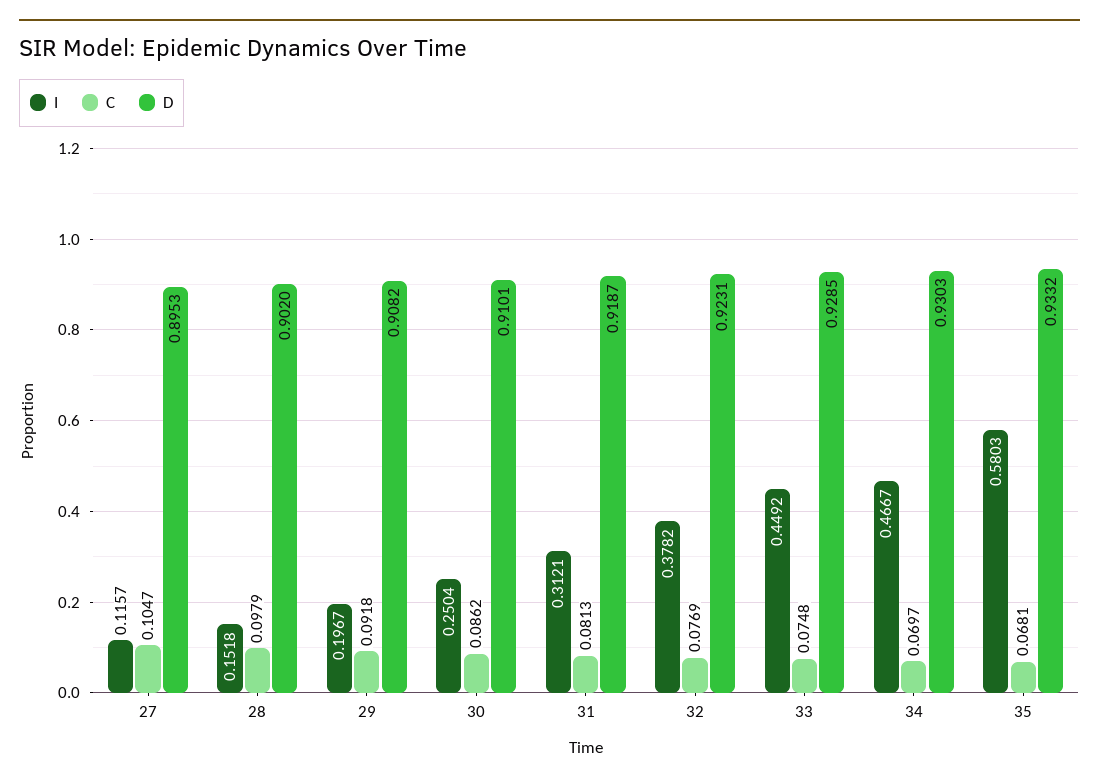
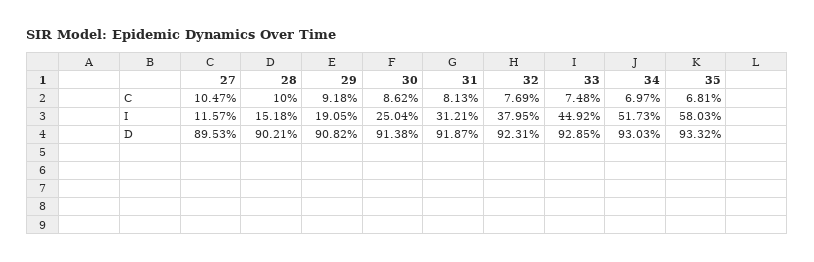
C, 28: 0.0979 -> 0.1
D, 28: 0.902 -> 0.9021
I, 29: 0.1967 -> 0.1905
D, 30: 0.9101 -> 0.9138
I, 32: 0.3782 -> 0.3795
I, 34: 0.4667 -> 0.5173

